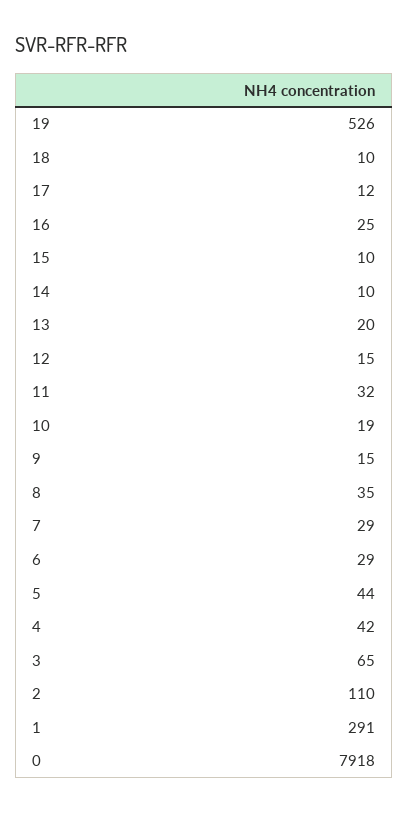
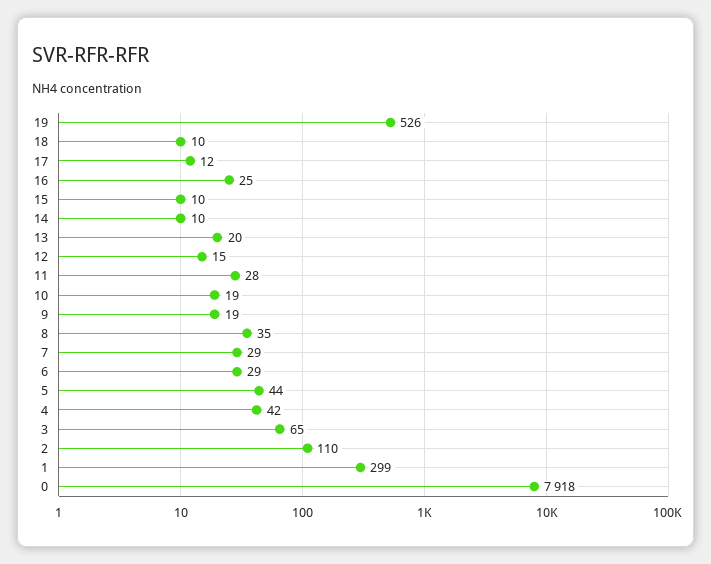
11: 32 -> 28
9: 15 -> 19
1: 291 -> 299

